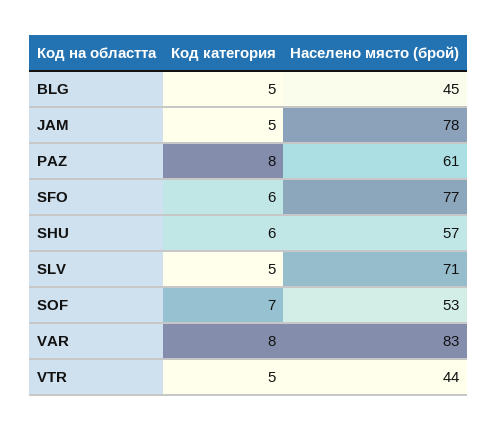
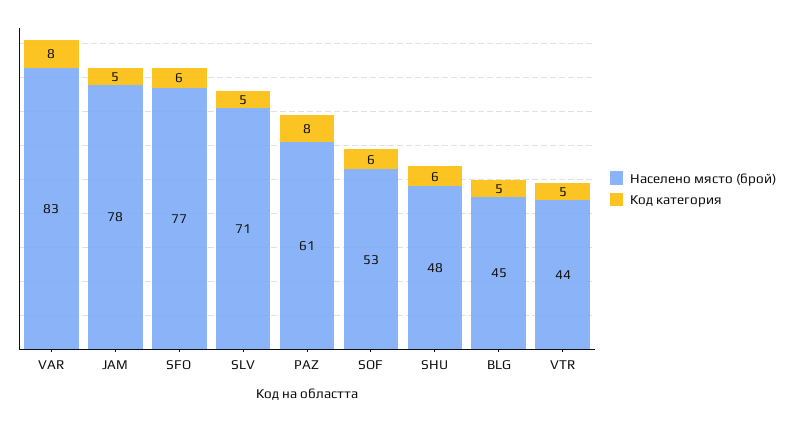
Населено място (брой), SHU: 57 -> 48
Код категория, SOF: 7 -> 6

